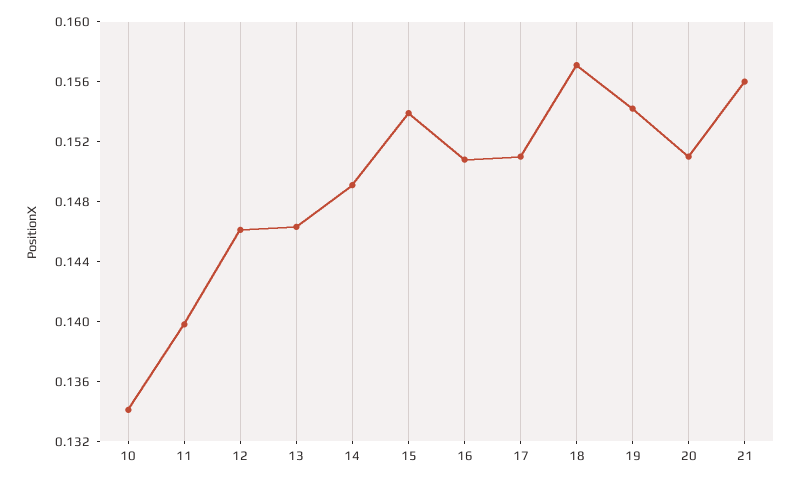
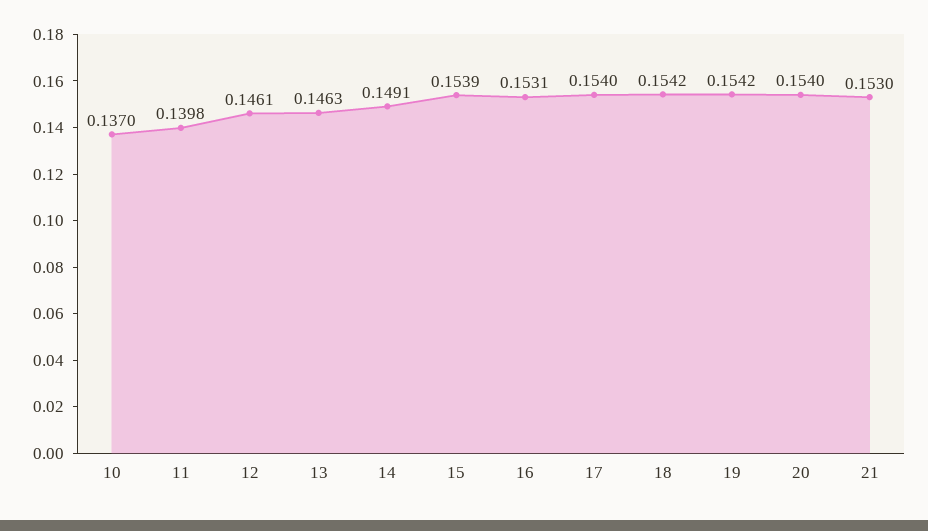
10: 0.134 -> 0.137
16: 0.151 -> 0.1531
17: 0.151 -> 0.154
18: 0.157 -> 0.1542
20: 0.151 -> 0.154
21: 0.156 -> 0.153

